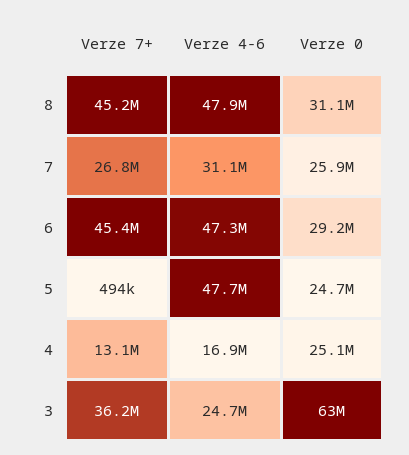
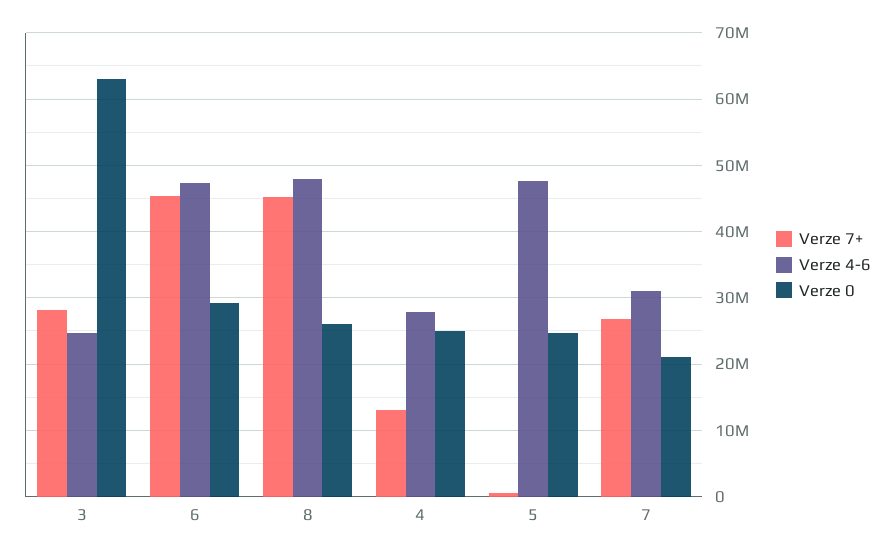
Verze 0, 8: 31100000 -> 26000000
Verze 0, 7: 25900000 -> 21000000
Verze 4-6, 4: 16900000 -> 28000000
Verze 7+, 3: 36200000 -> 28000000

